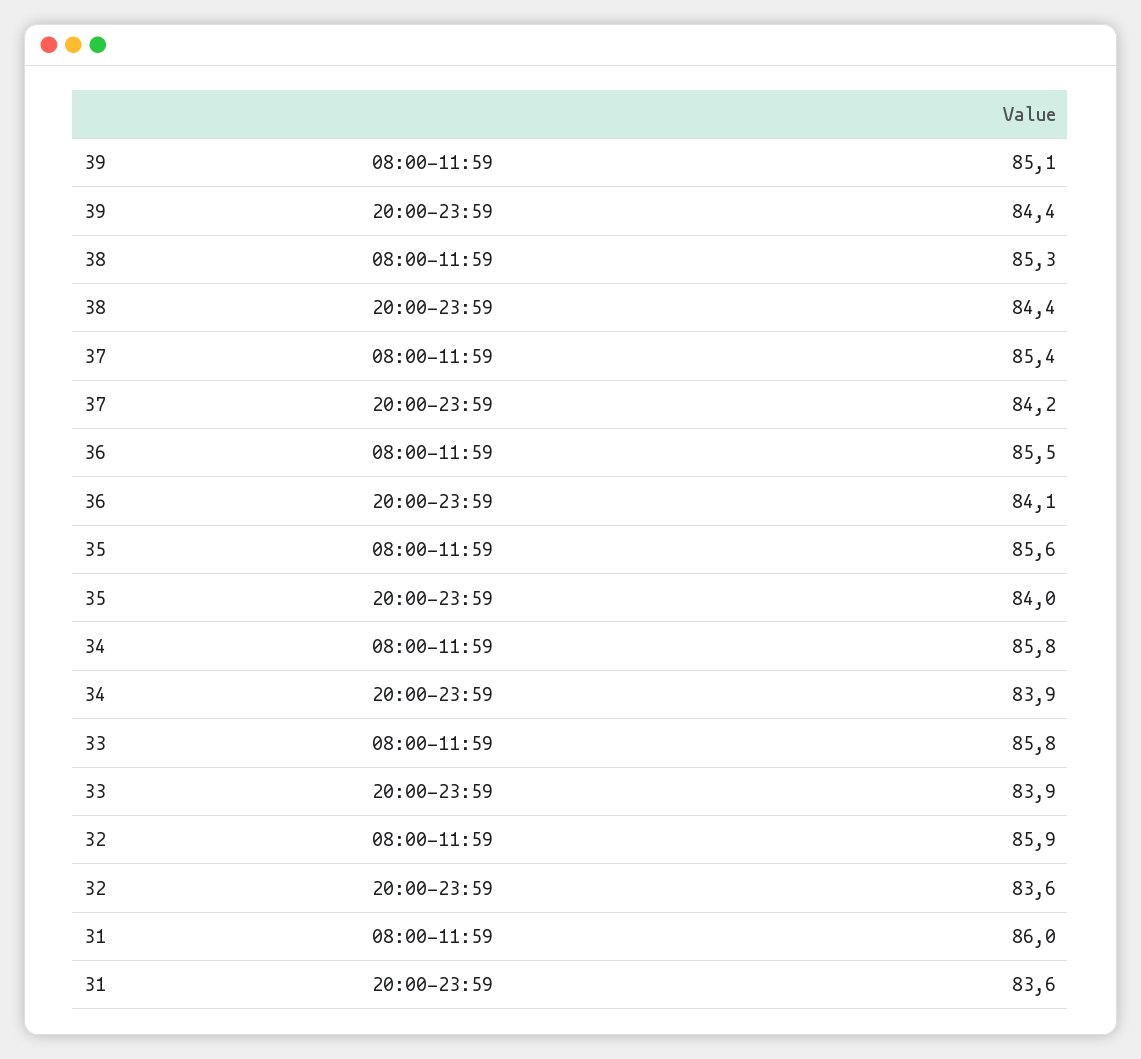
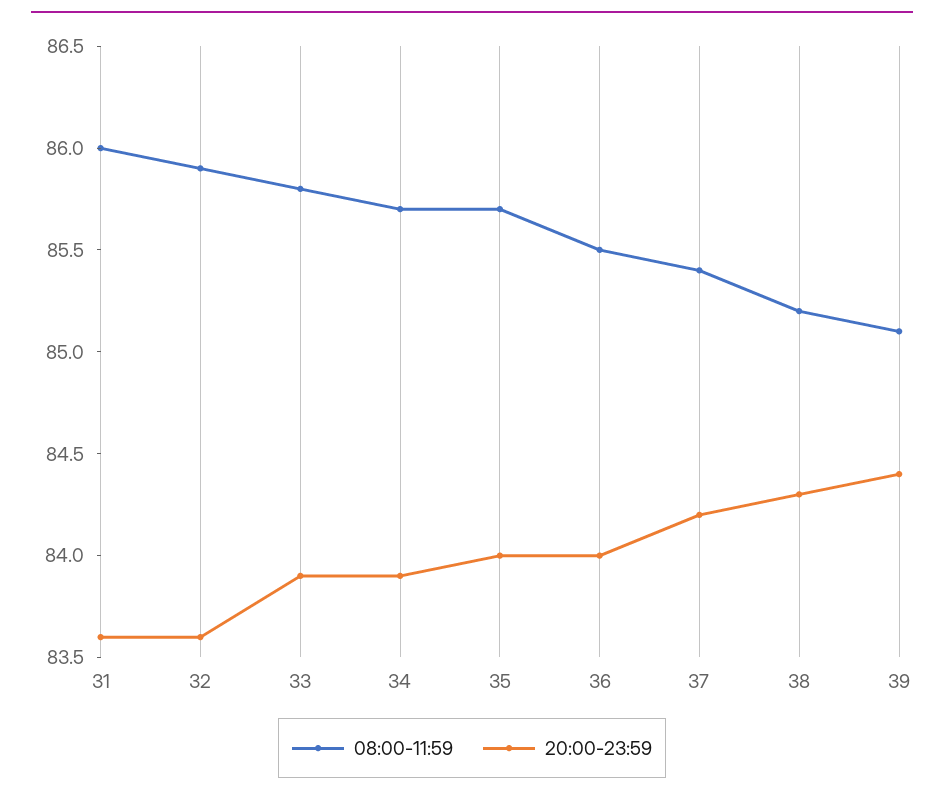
08:00-11:59, 38: 85.3 -> 85.2
20:00-23:59, 38: 84.4 -> 84.3
20:00-23:59, 36: 84.1 -> 84
08:00-11:59, 35: 85.6 -> 85.7
08:00-11:59, 34: 85.8 -> 85.7

